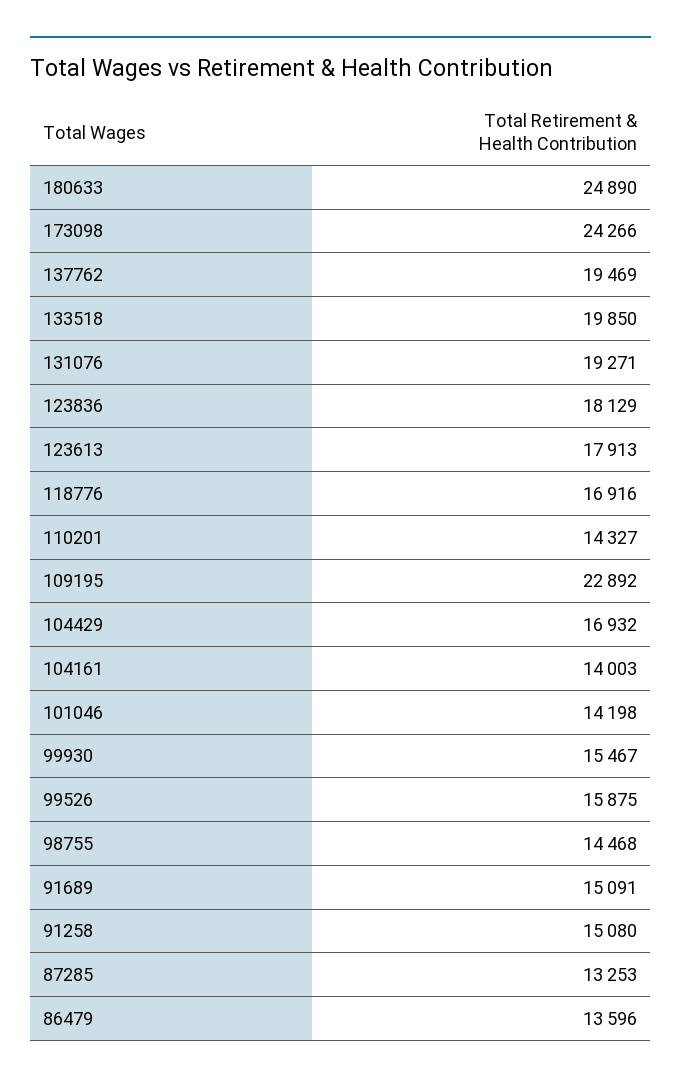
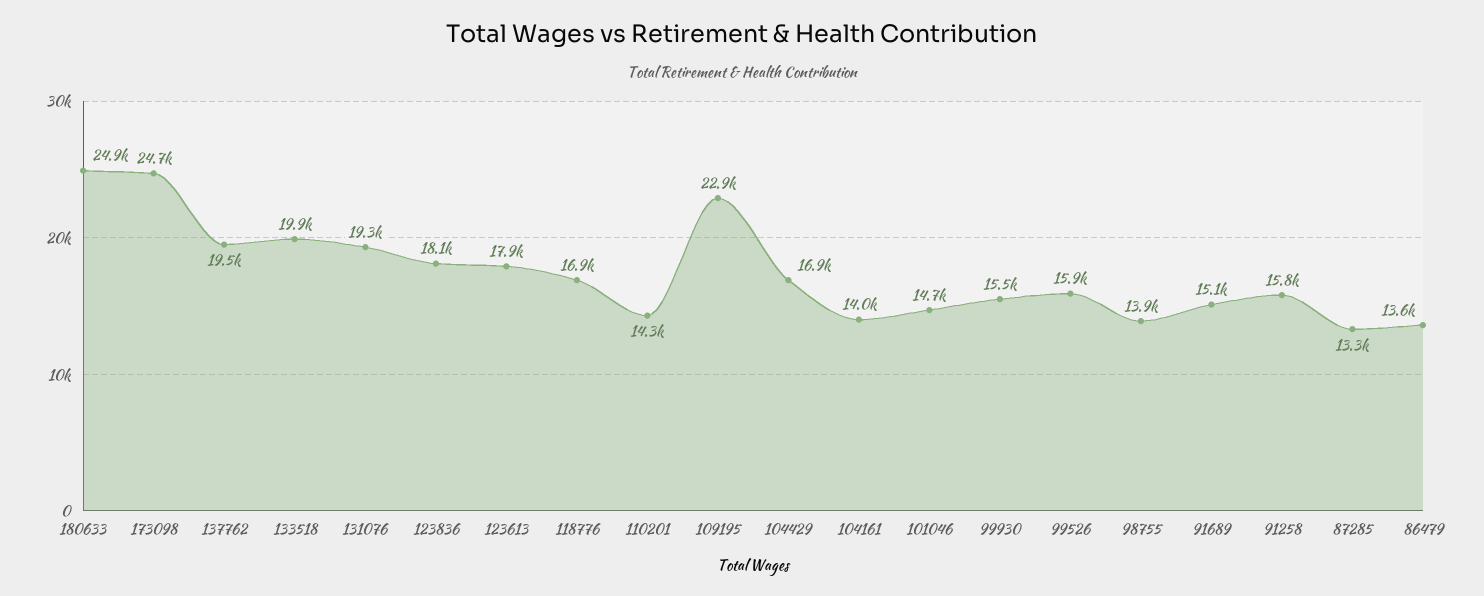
173098: 24266 -> 24700
101046: 14198 -> 14700
98755: 14468 -> 13900
91258: 15080 -> 15800

